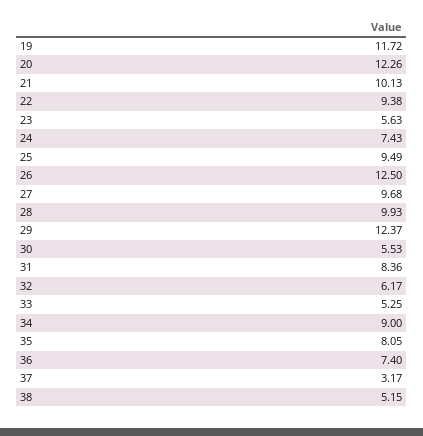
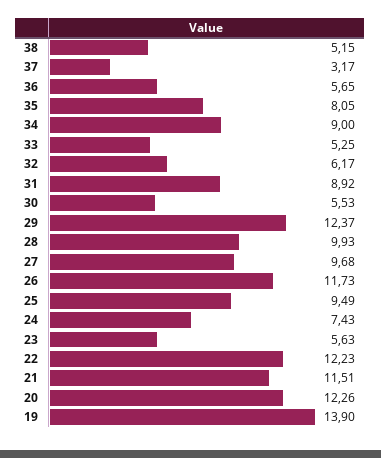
19: 11.72 -> 13.9
21: 10.13 -> 11.51
22: 9.38 -> 12.23
26: 12.5 -> 11.73
31: 8.36 -> 8.92
36: 7.4 -> 5.65

